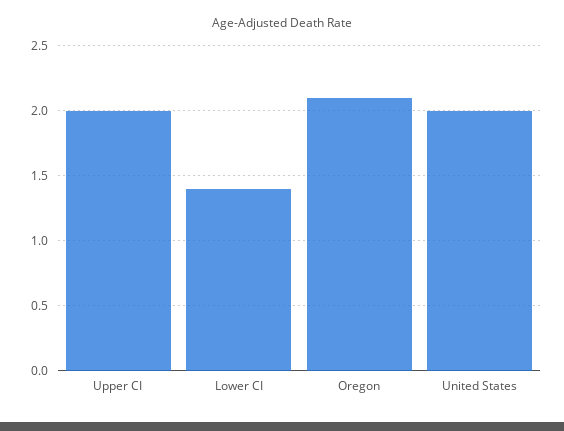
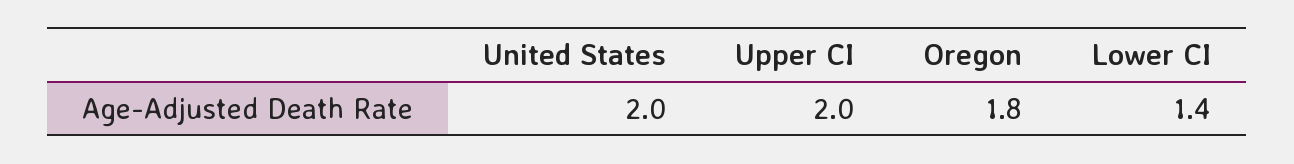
Oregon: 2.1 -> 1.8

